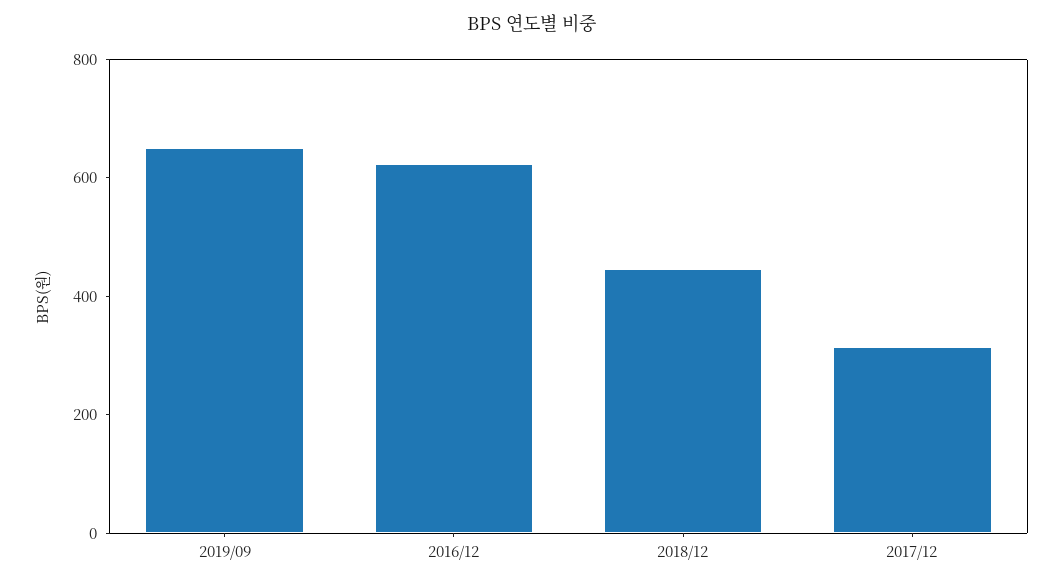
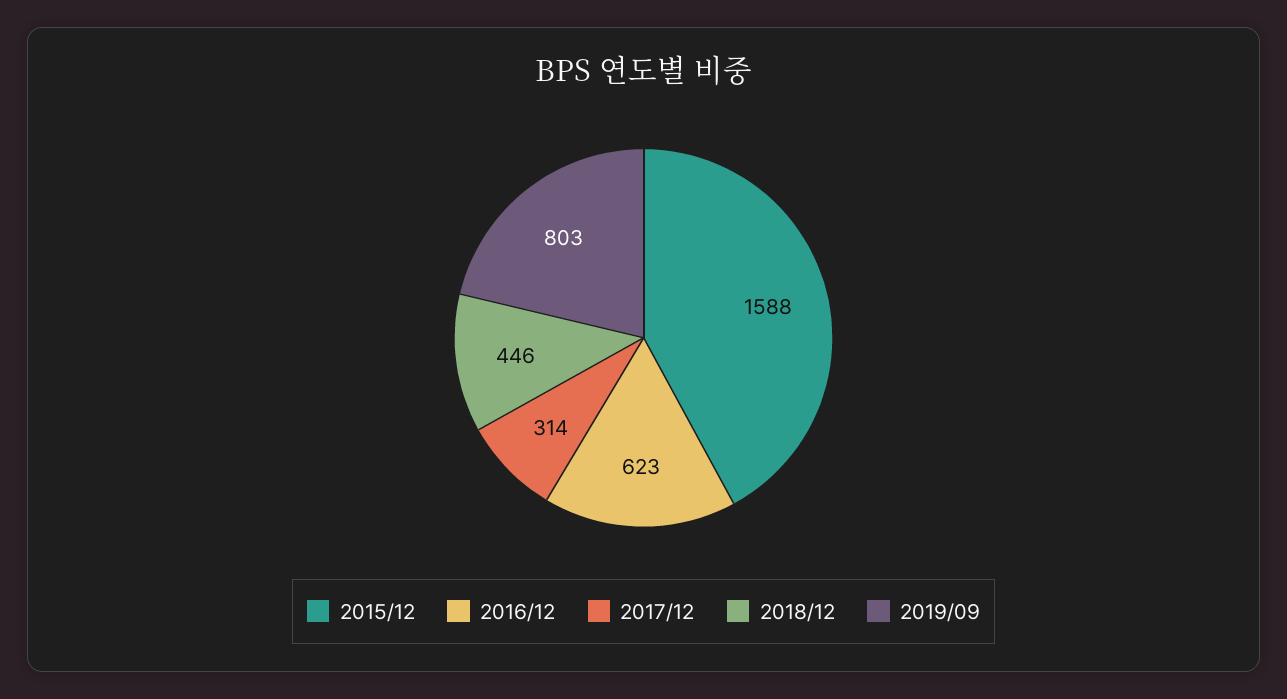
2019/09: 650 -> 803
2015/12: none -> 1588

